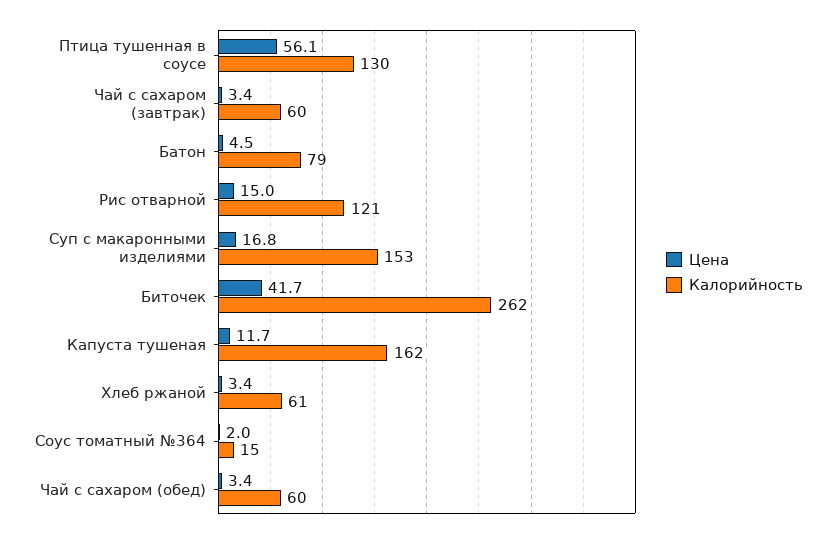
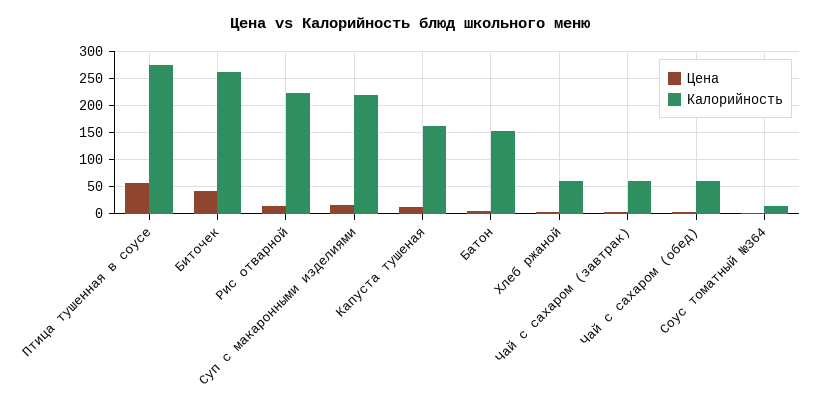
Калорийность, Птица тушенная в соусе: 130 -> 275
Калорийность, Батон: 79 -> 150
Калорийность, Рис отварной: 121 -> 225
Калорийность, Суп с макаронными изделиями: 153 -> 225

